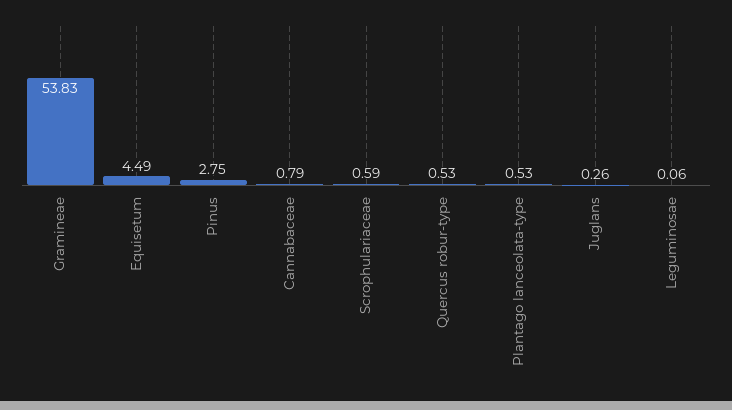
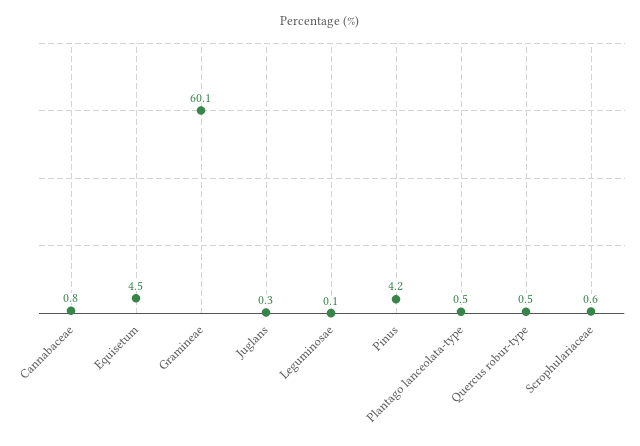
Gramineae: 53.83 -> 60.1
Pinus: 2.75 -> 4.2

